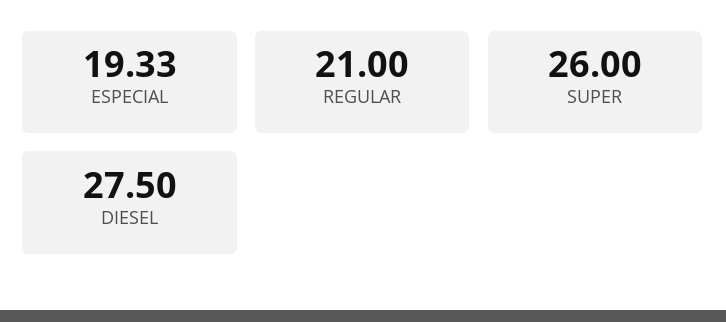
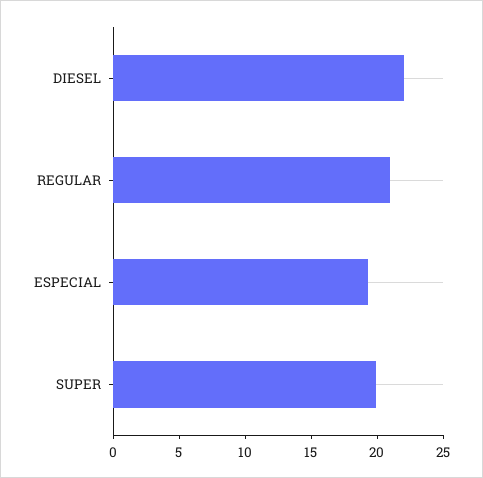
SUPER: 26 -> 20
DIESEL: 27.5 -> 22

